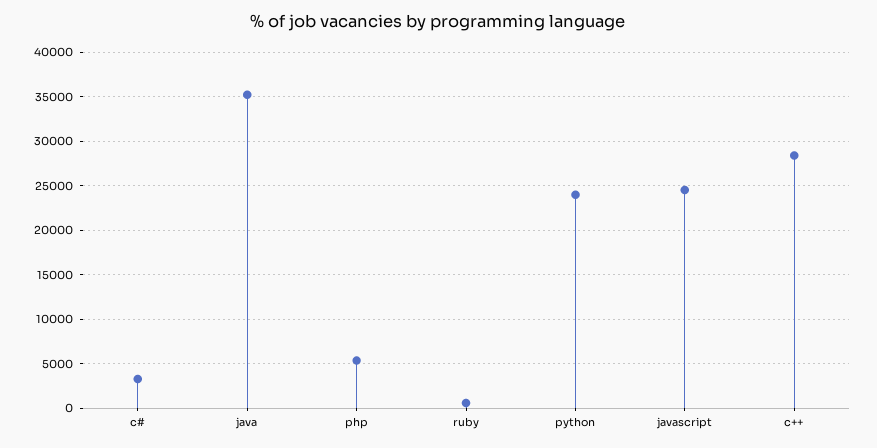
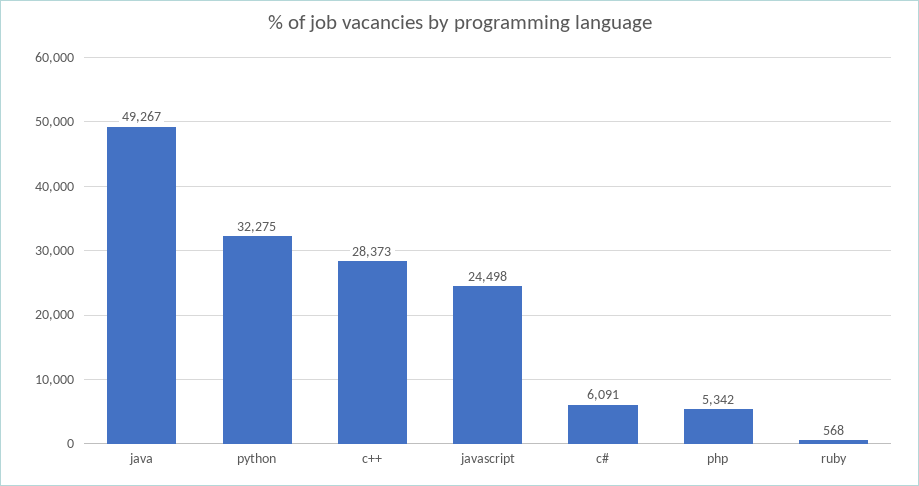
c#: 3000 -> 6091
java: 35000 -> 49267
python: 24000 -> 32275

